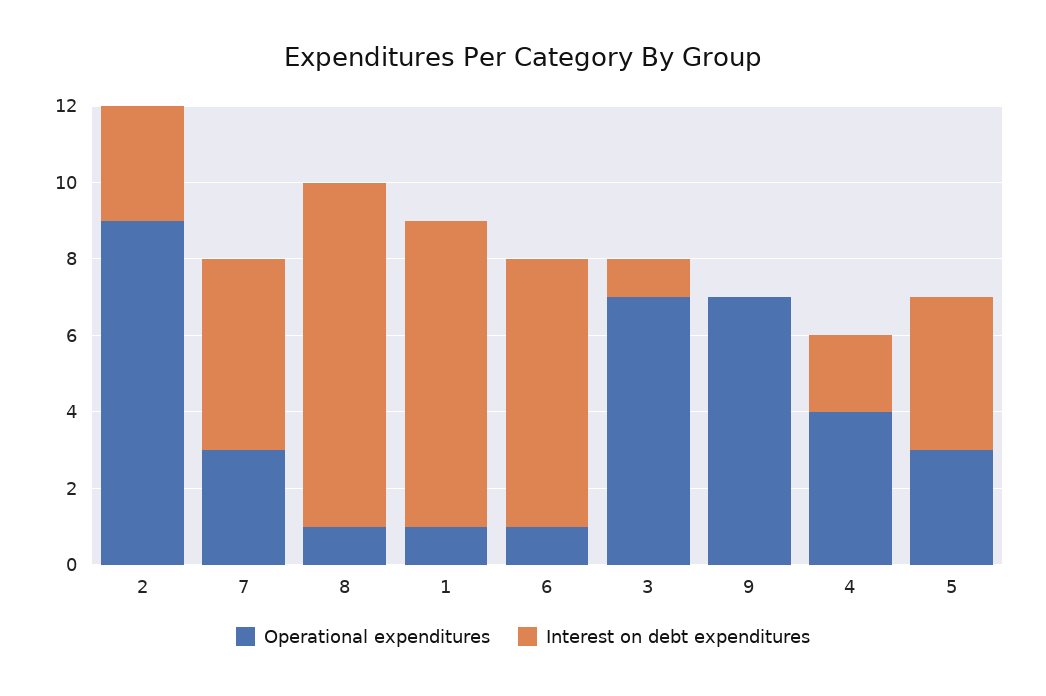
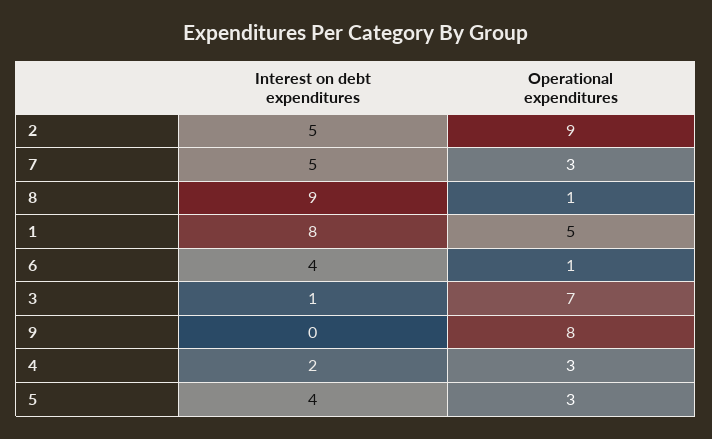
Interest on debt expenditures, 2: 3 -> 5
Operational expenditures, 1: 1 -> 5
Interest on debt expenditures, 6: 7 -> 4
Operational expenditures, 9: 7 -> 8
Operational expenditures, 4: 4 -> 3

